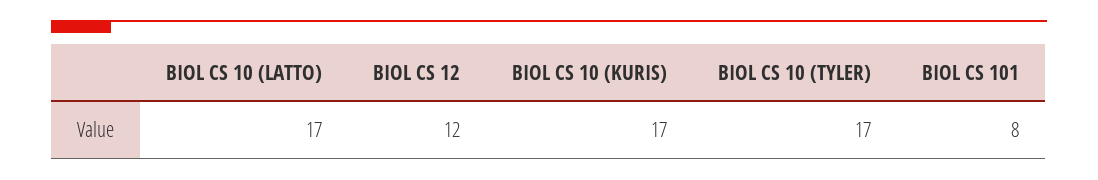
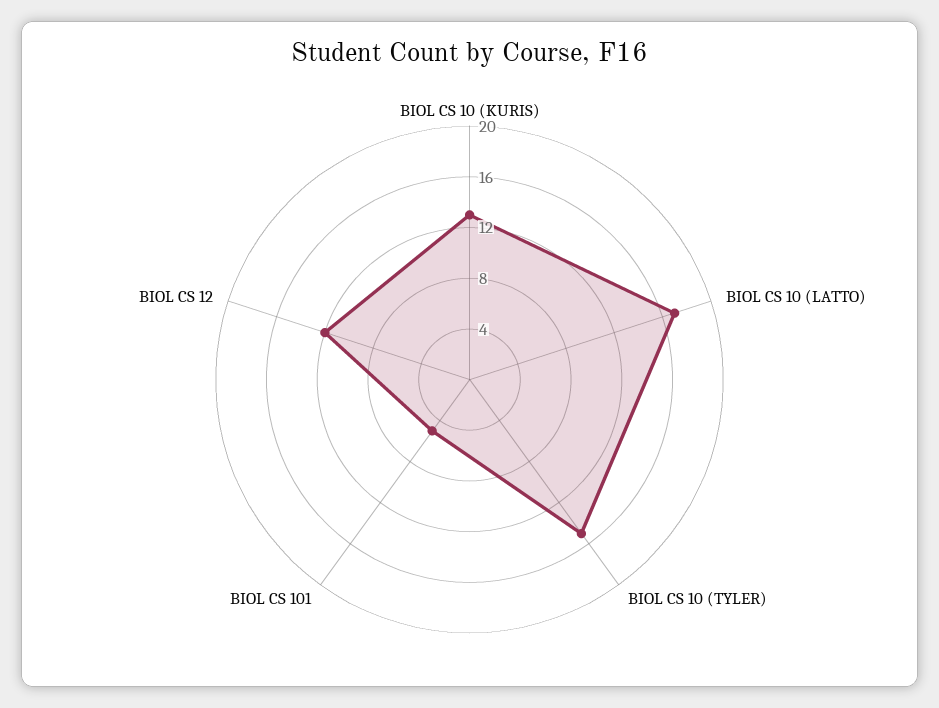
BIOL CS 10 (KURIS): 17 -> 13
BIOL CS 10 (TYLER): 17 -> 15
BIOL CS 101: 8 -> 5

